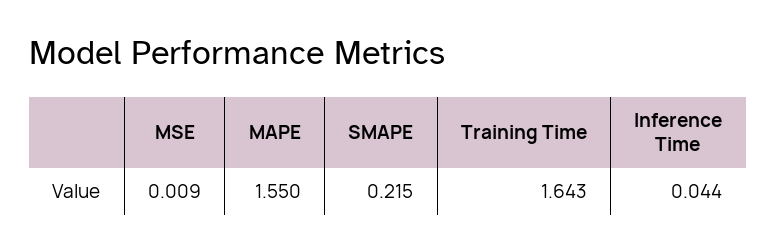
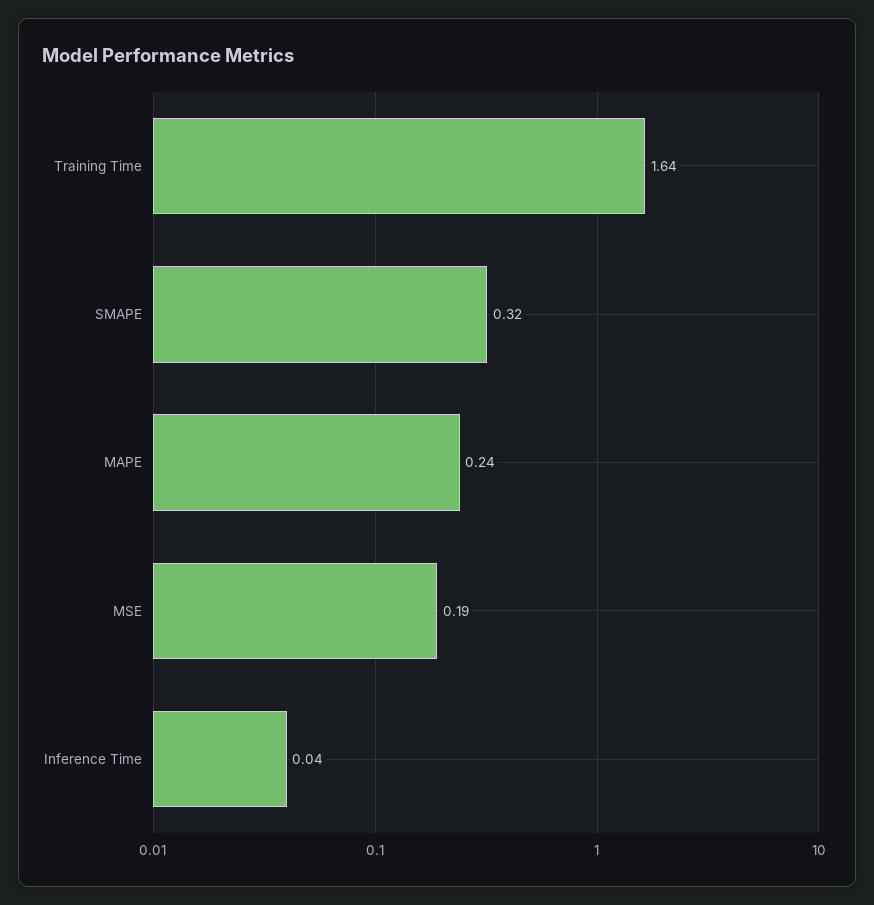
MSE: 0.009 -> 0.19
MAPE: 1.55 -> 0.24
SMAPE: 0.215 -> 0.32

